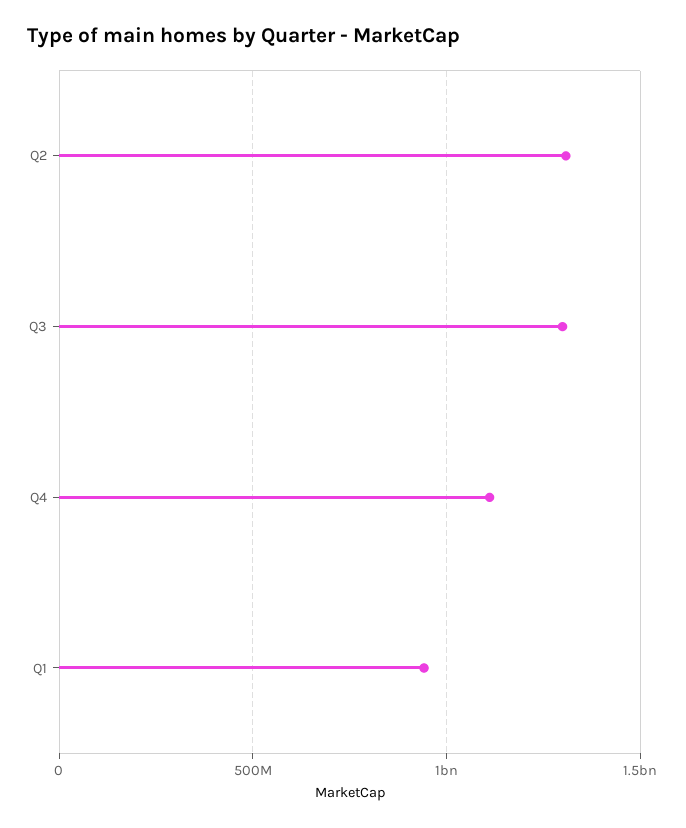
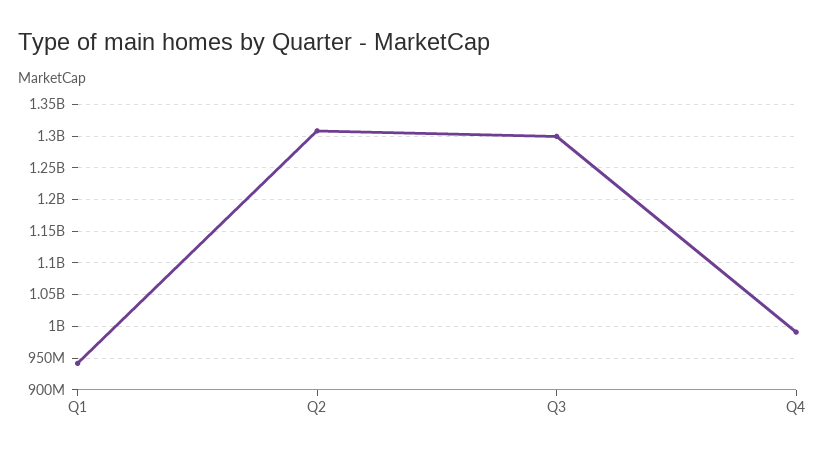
Q4: 1100000000 -> 990000000

